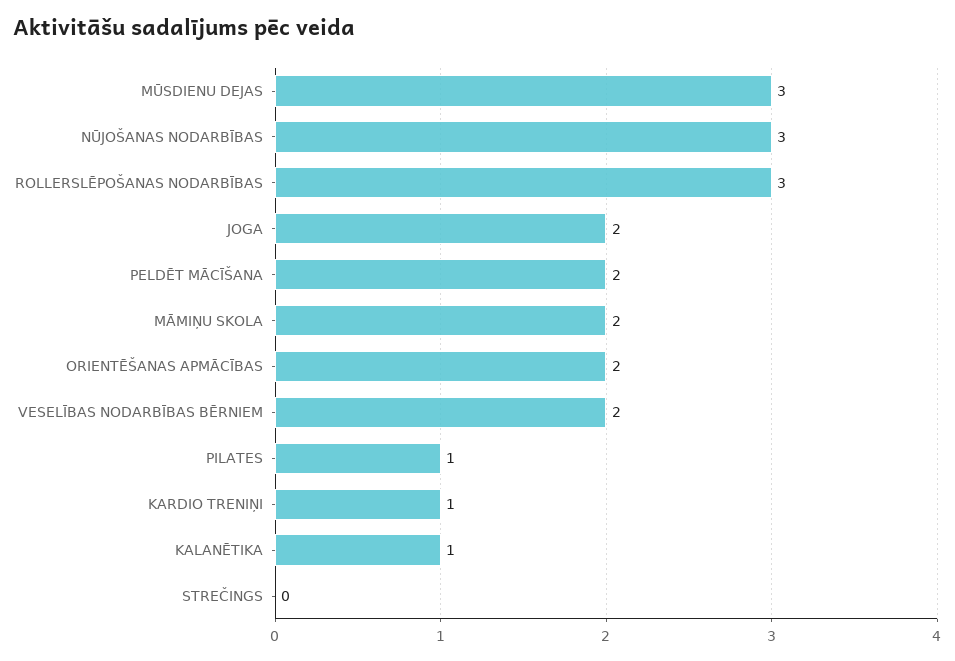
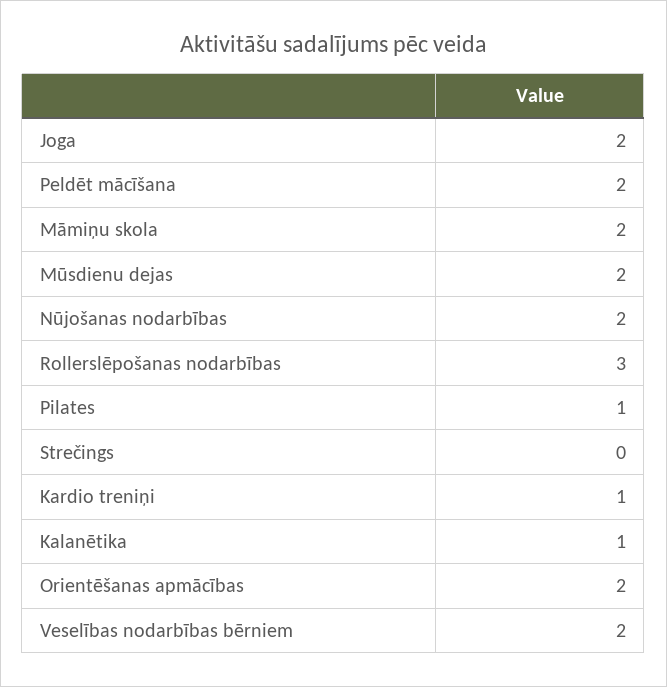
MŪSDIENU DEJAS: 3 -> 2
NŪJOŠANAS NODARBĪBAS: 3 -> 2

